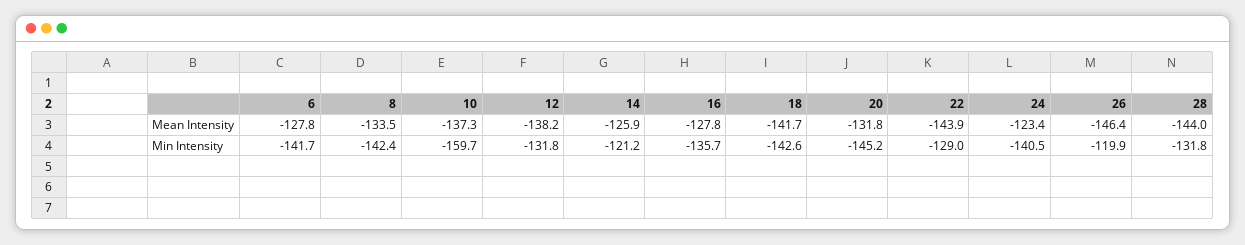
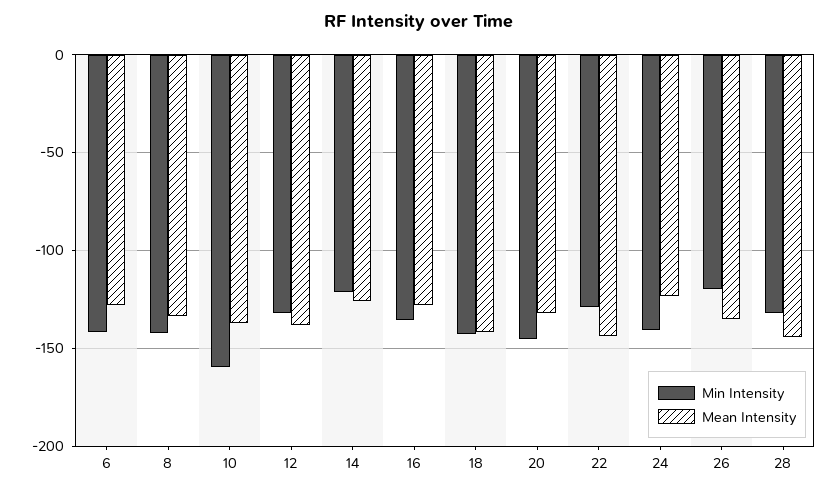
Mean Intensity, 26: -146.4 -> -135

